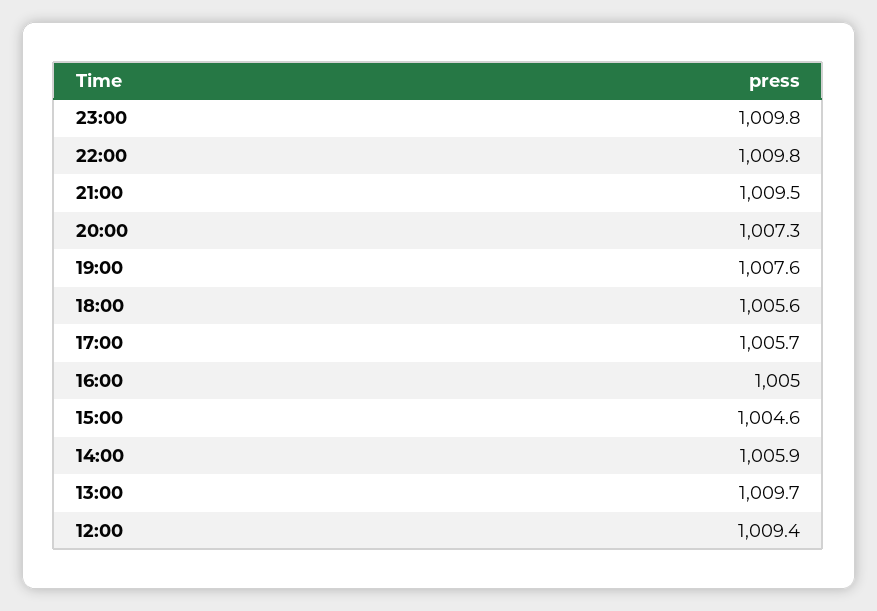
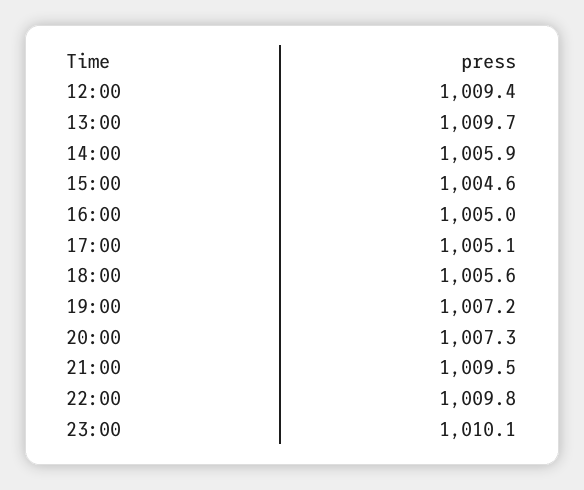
23:00: 1009.8 -> 1010.1
19:00: 1007.6 -> 1007.2
17:00: 1005.7 -> 1005.1

